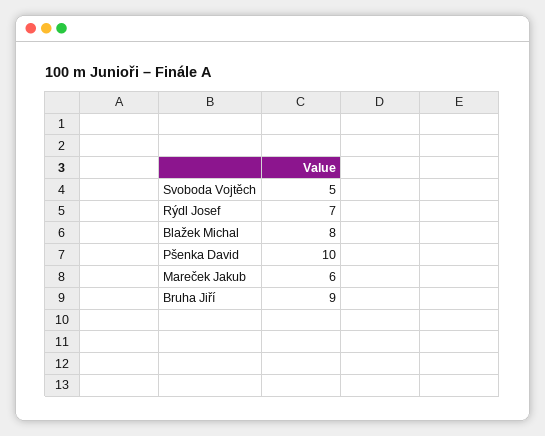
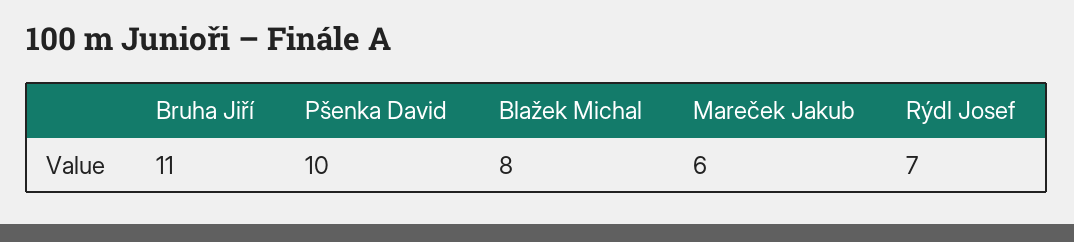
Svoboda Vojtěch: 5 -> none
Bruha Jiří: 9 -> 11

